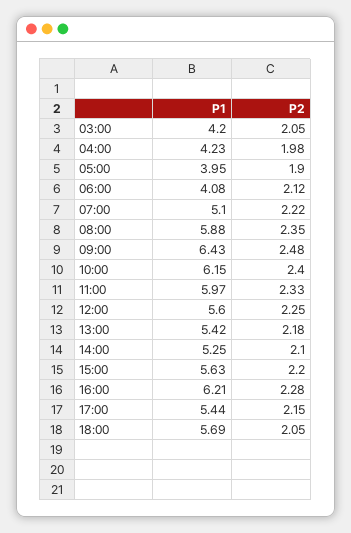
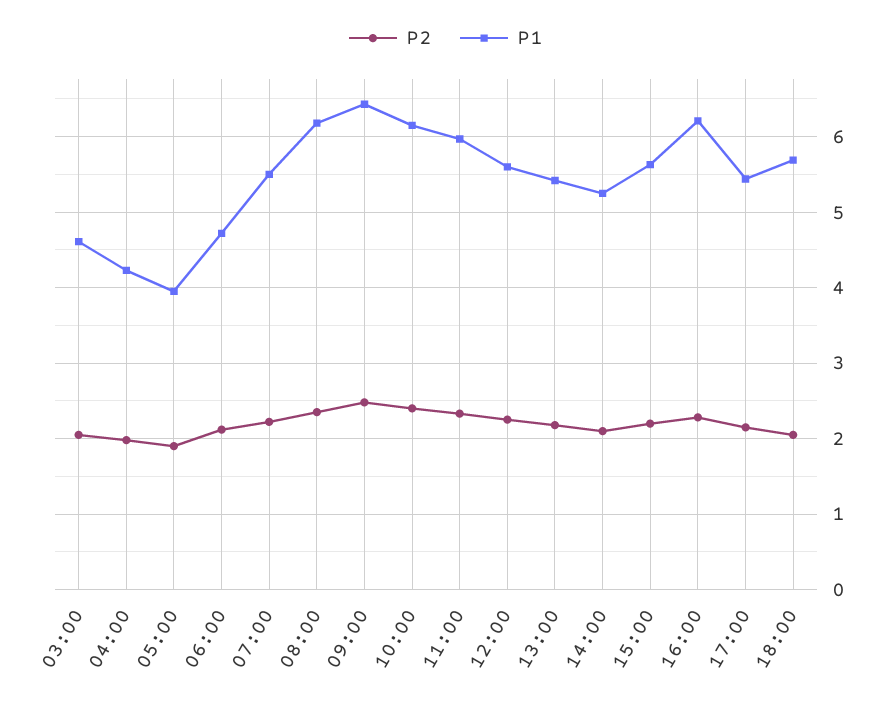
P1, 03:00: 4.2 -> 4.6
P1, 06:00: 4.08 -> 4.7
P1, 07:00: 5.1 -> 5.5
P1, 08:00: 5.88 -> 6.2

